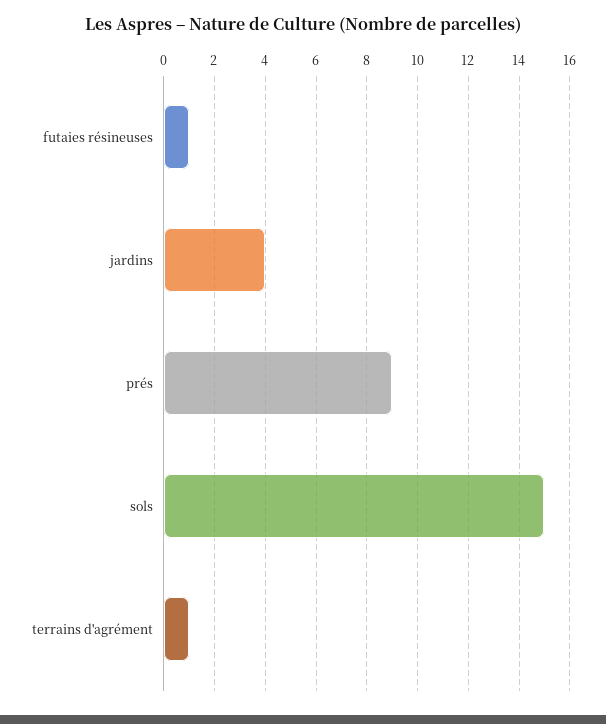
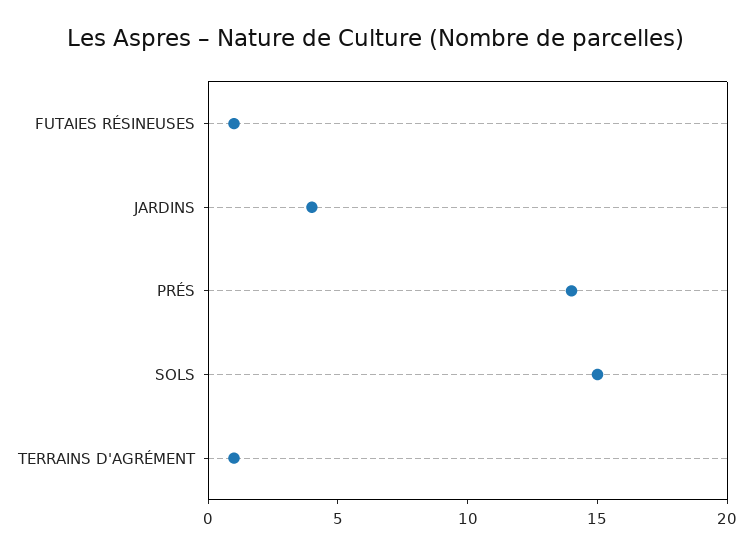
prés: 9 -> 14

